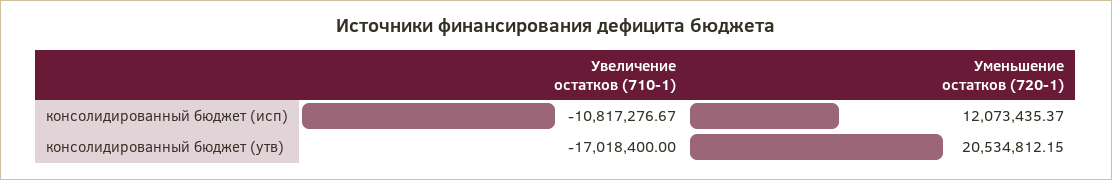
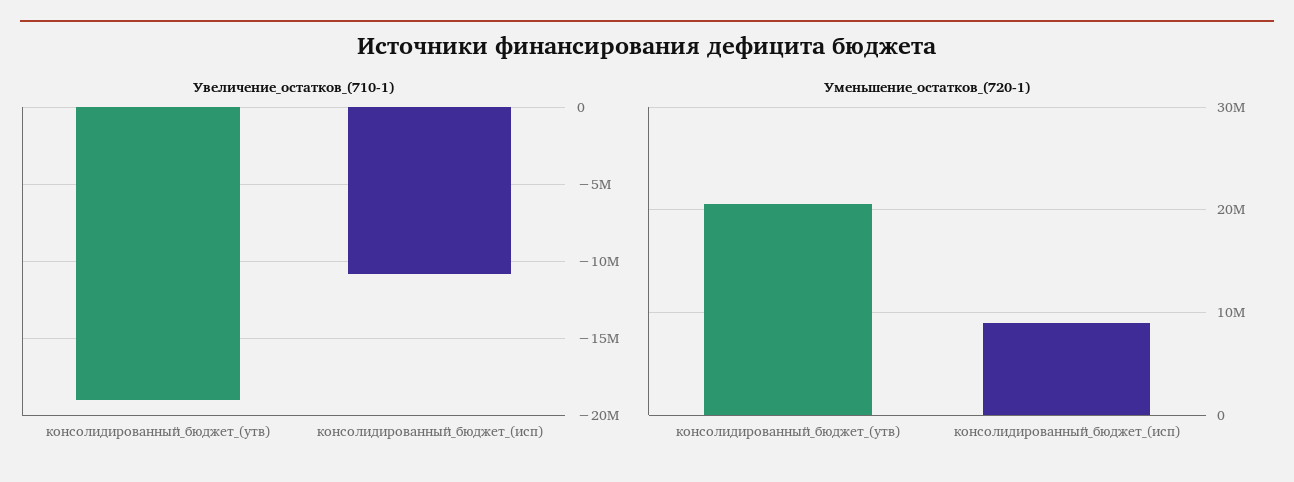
Уменьшение остатков (720-1), консолидированный бюджет (исп): 12073435.37 -> 9000000
Увеличение остатков (710-1), консолидированный бюджет (утв): -17018400 -> -19000000

